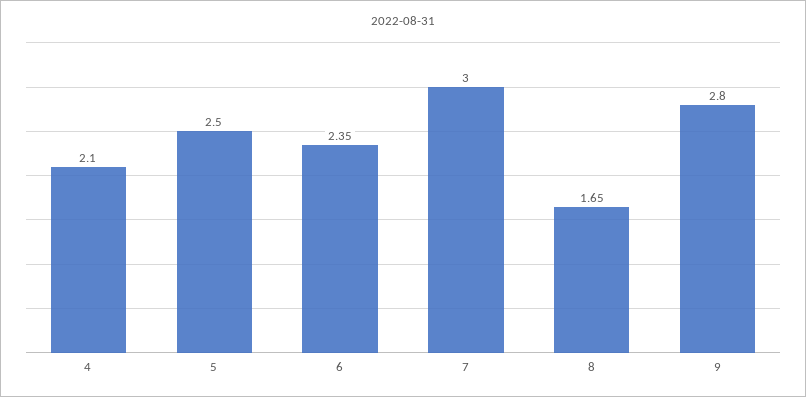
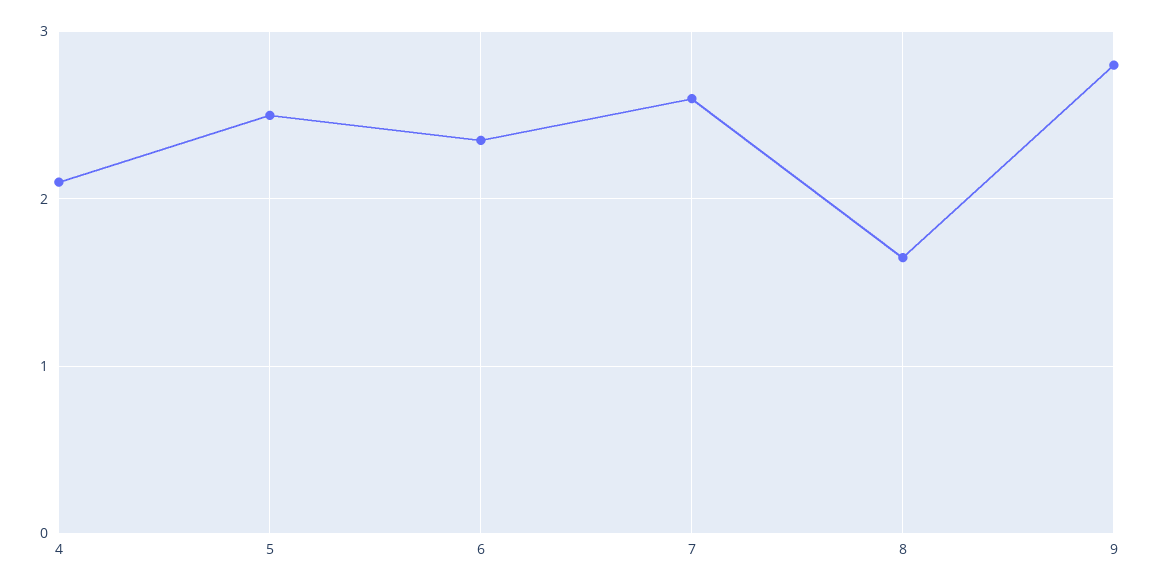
7: 3 -> 2.6

